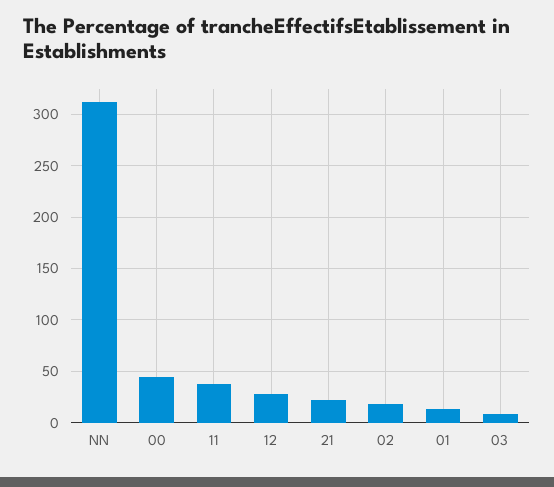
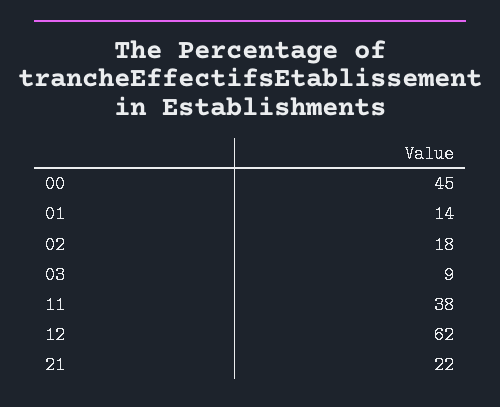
NN: 310 -> none
12: 30 -> 62

